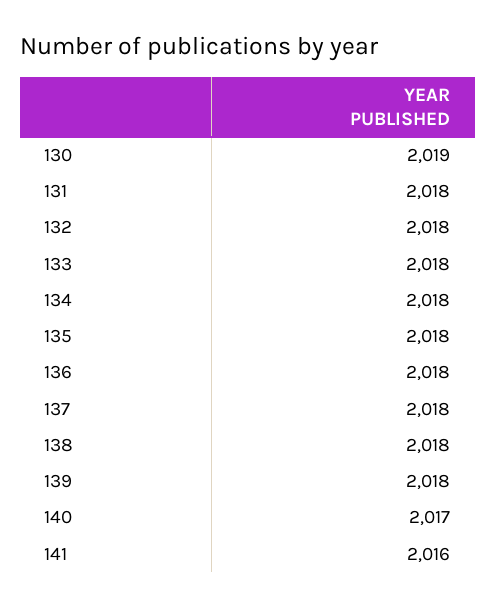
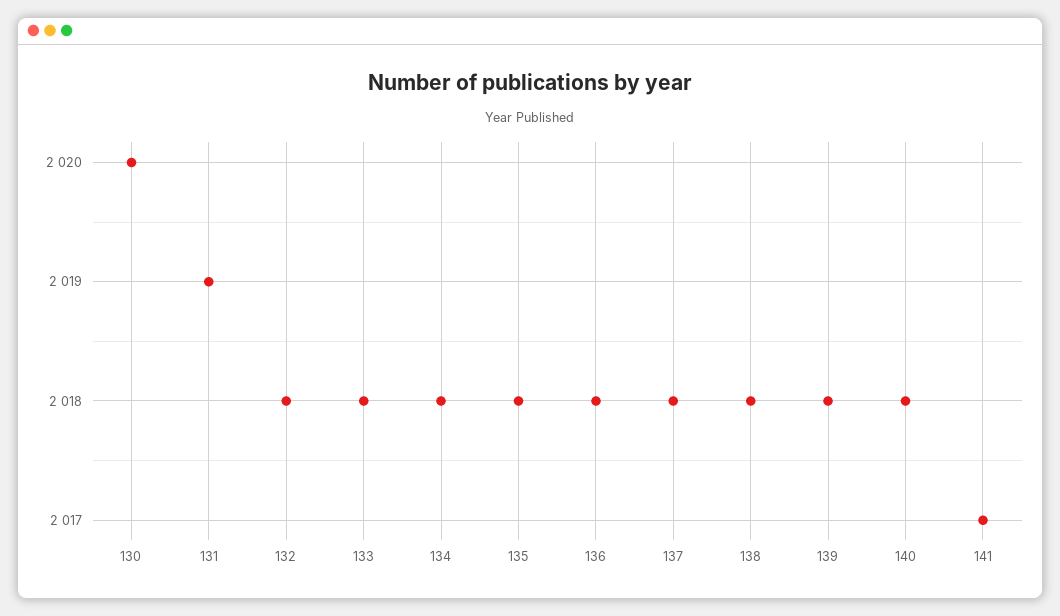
130: 2019 -> 2020
131: 2018 -> 2019
140: 2017 -> 2018
141: 2016 -> 2017

